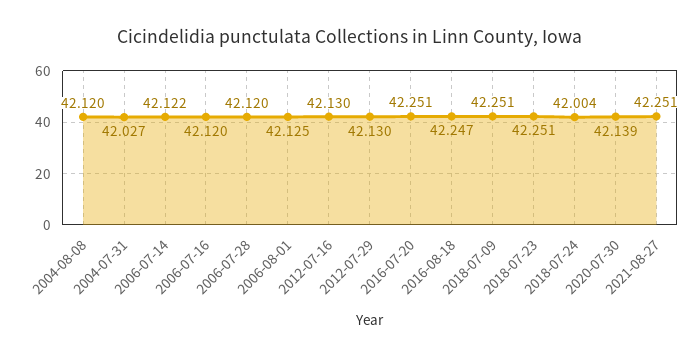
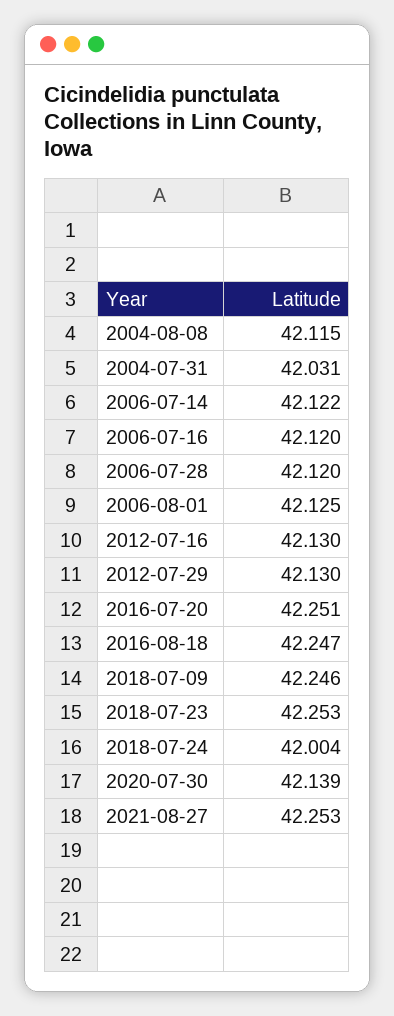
2004-08-08: 42.12 -> 42.115
2004-07-31: 42.027 -> 42.031
2018-07-09: 42.251 -> 42.246
2018-07-23: 42.251 -> 42.253
2021-08-27: 42.251 -> 42.253

